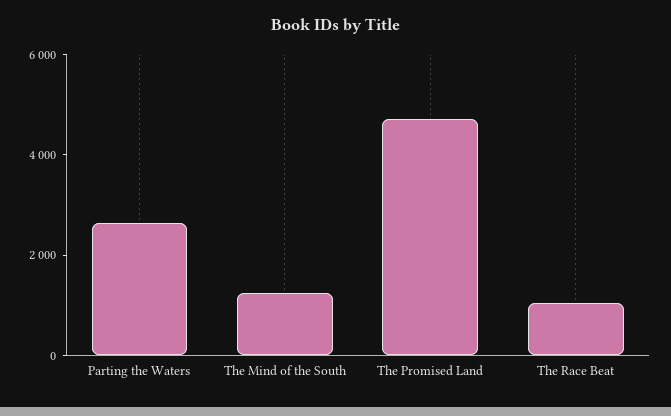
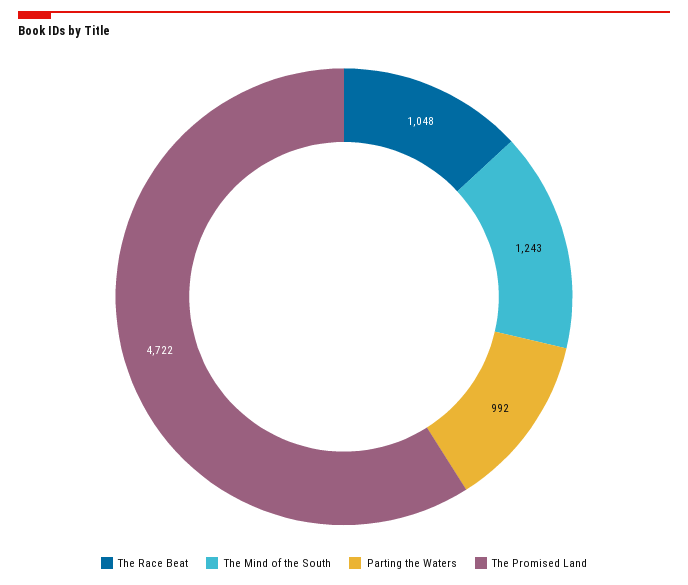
Parting the Waters: 2500 -> 992

